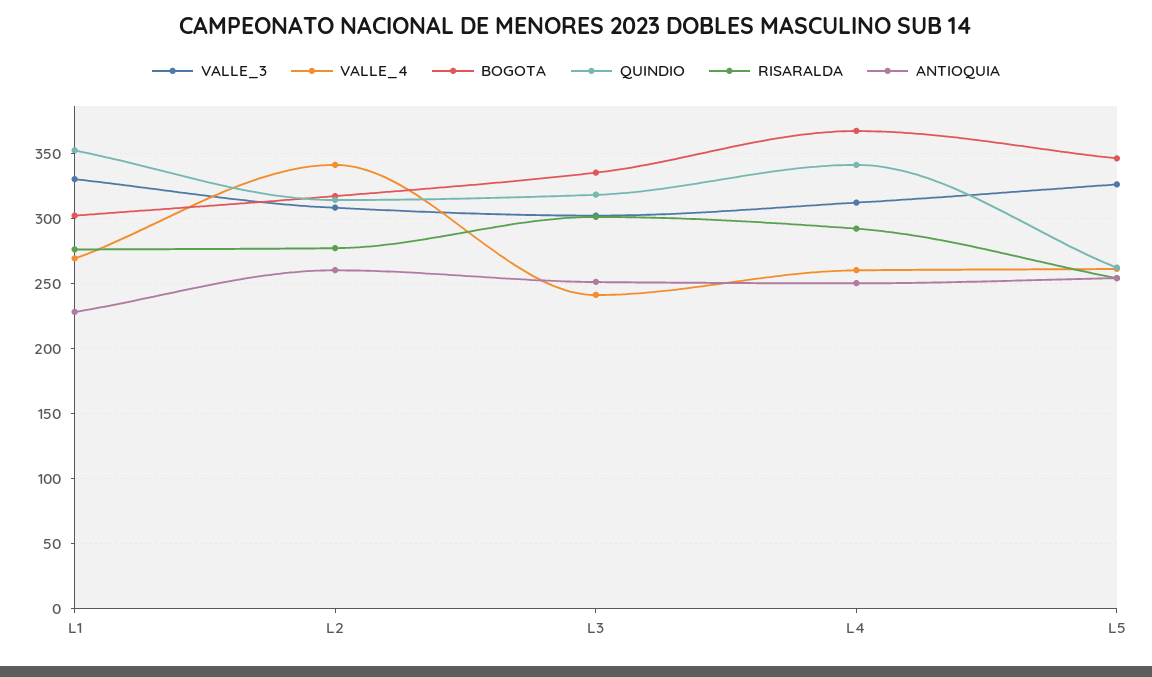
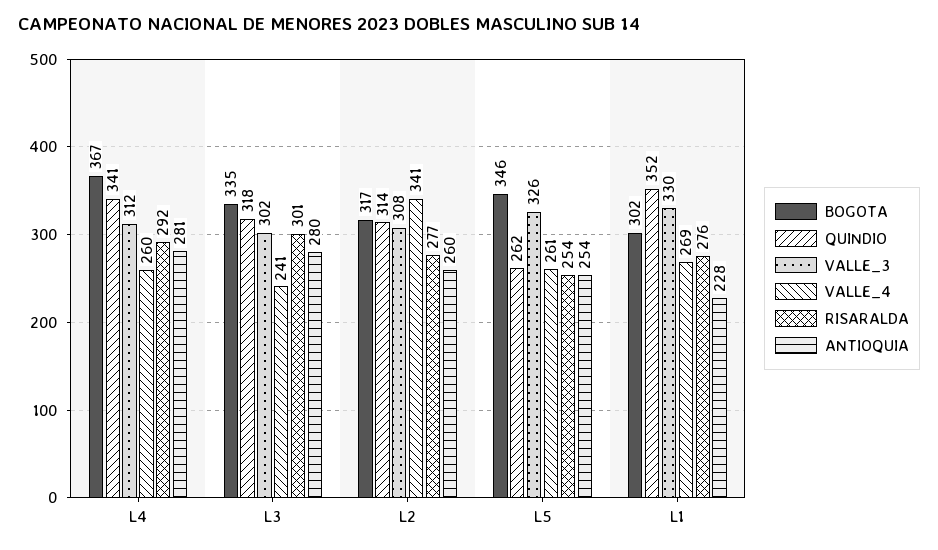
ANTIOQUIA, L3: 250 -> 280
ANTIOQUIA, L4: 250 -> 281

